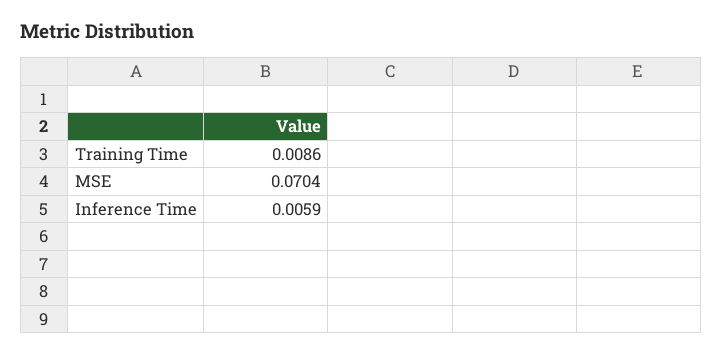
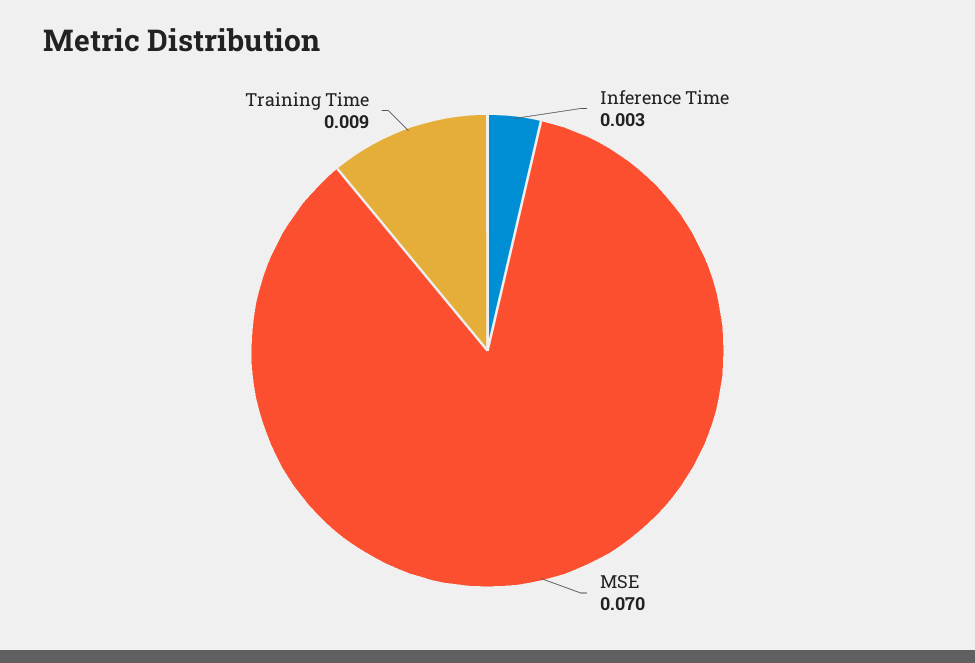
Inference Time: 0.0059 -> 0.003

